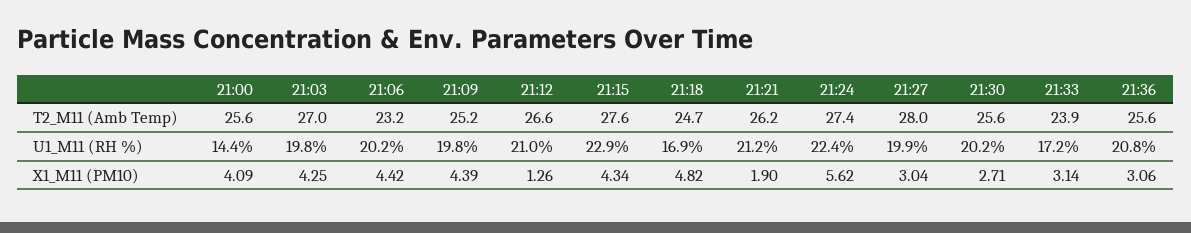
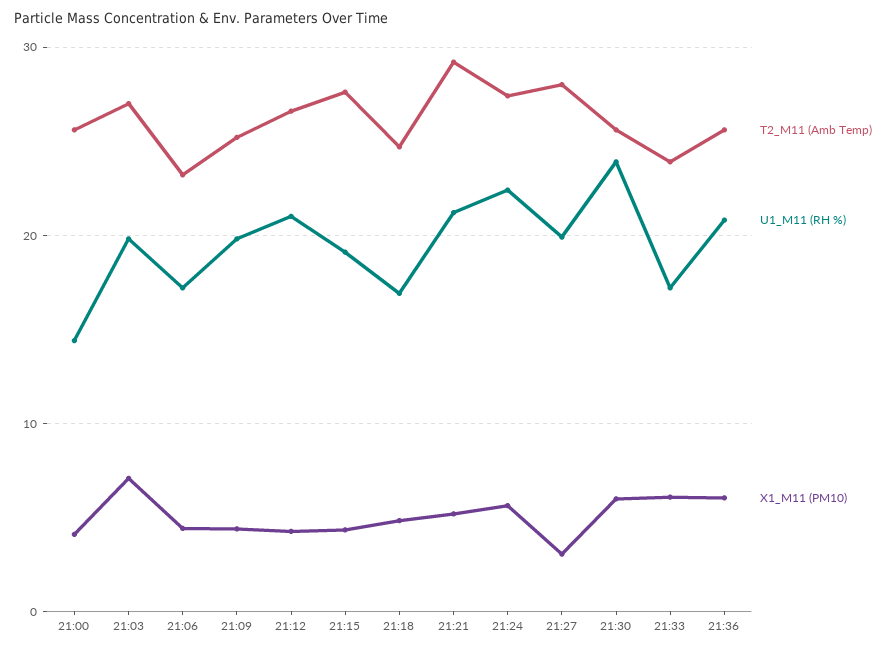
T2_M11 (Amb Temp), 21:21: 26.2 -> 29
U1_M11 (RH %), 21:06: 20.2 -> 17
U1_M11 (RH %), 21:15: 22.9 -> 19
U1_M11 (RH %), 21:30: 20.2 -> 24
X1_M11 (PM10), 21:03: 4.25 -> 7
X1_M11 (PM10), 21:12: 1.26 -> 4
X1_M11 (PM10), 21:21: 1.9 -> 5
X1_M11 (PM10), 21:30: 2.71 -> 6
X1_M11 (PM10), 21:33: 3.14 -> 6
X1_M11 (PM10), 21:36: 3.06 -> 6

